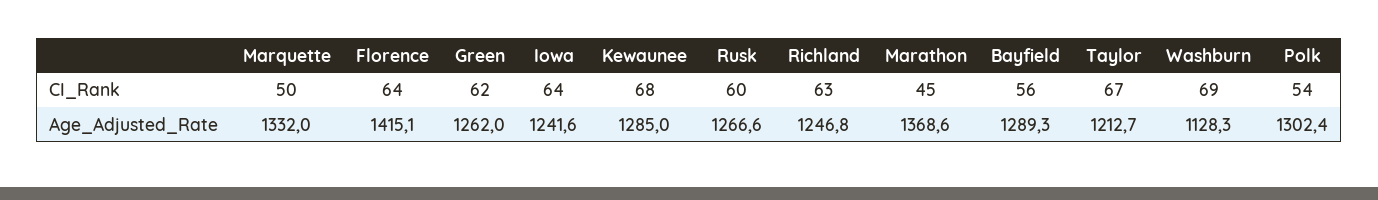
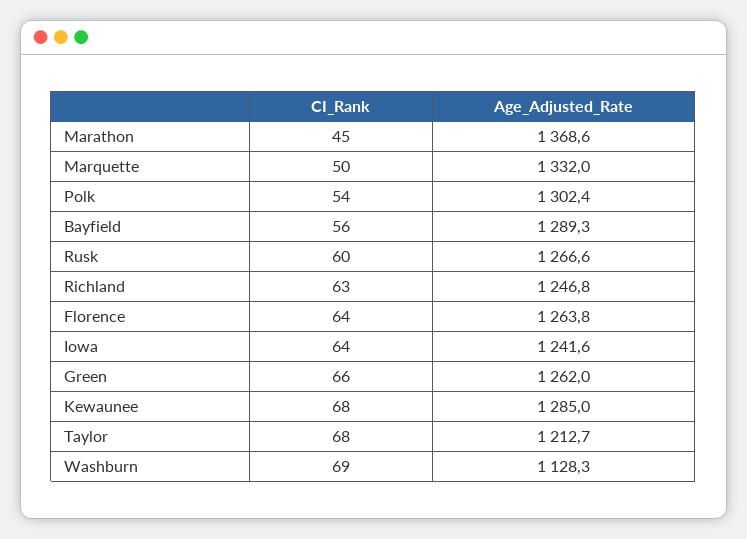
Green, CI_Rank: 62 -> 66
Taylor, CI_Rank: 67 -> 68
Florence, Age_Adjusted_Rate: 1415.1 -> 1263.8

